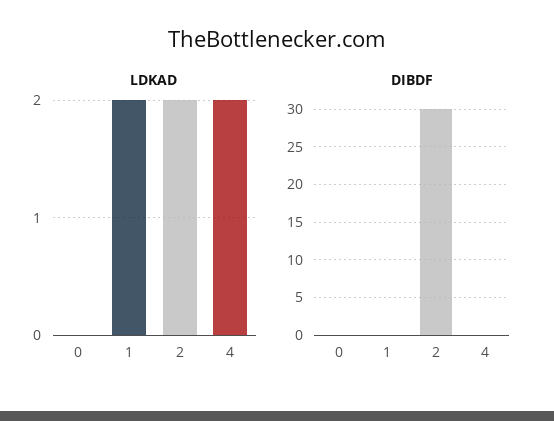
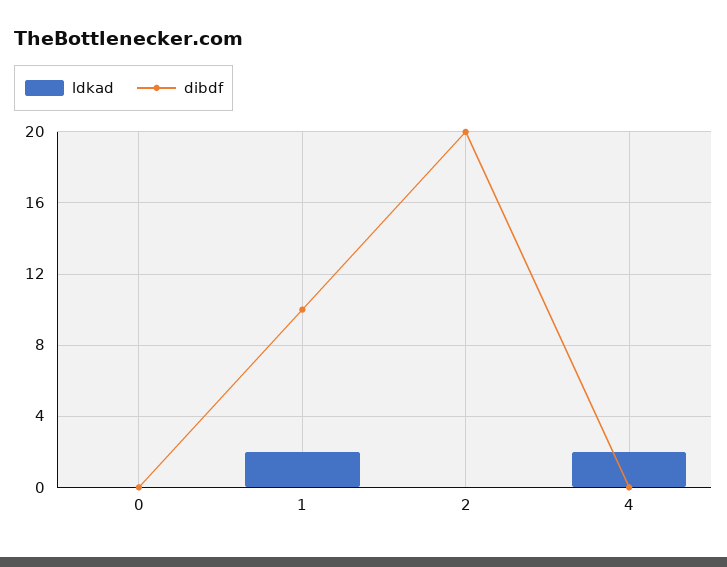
LDKAD, 2: 2 -> 0
DIBDF, 1: 0 -> 10
DIBDF, 2: 30 -> 20

